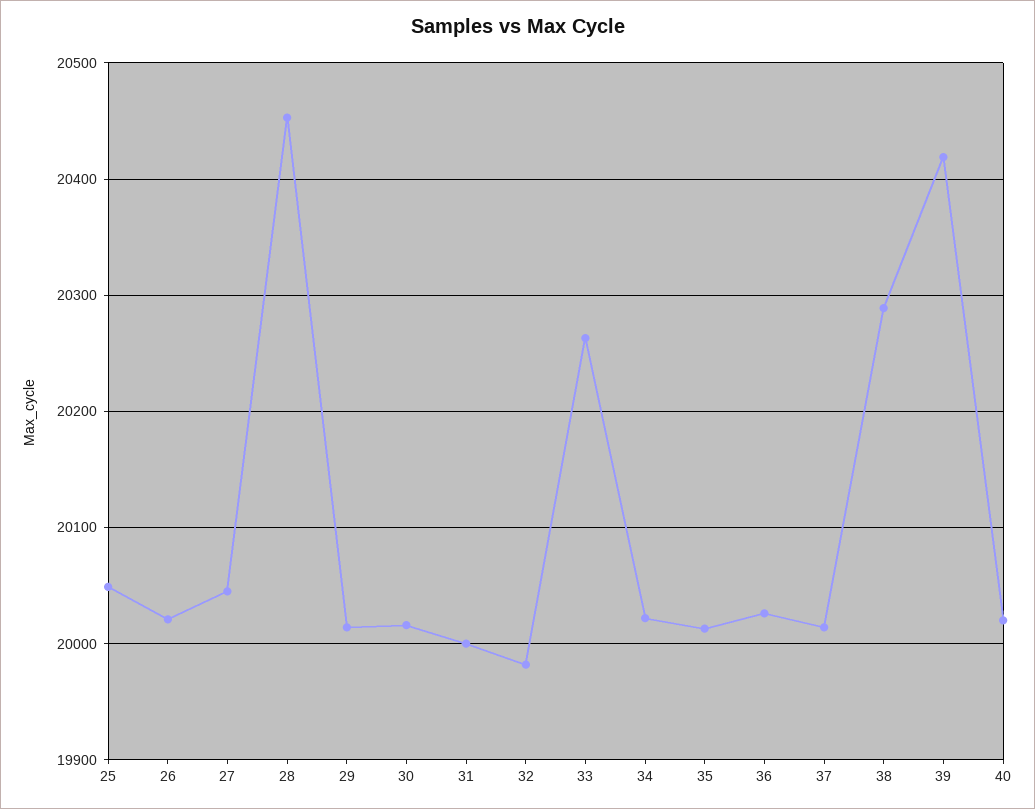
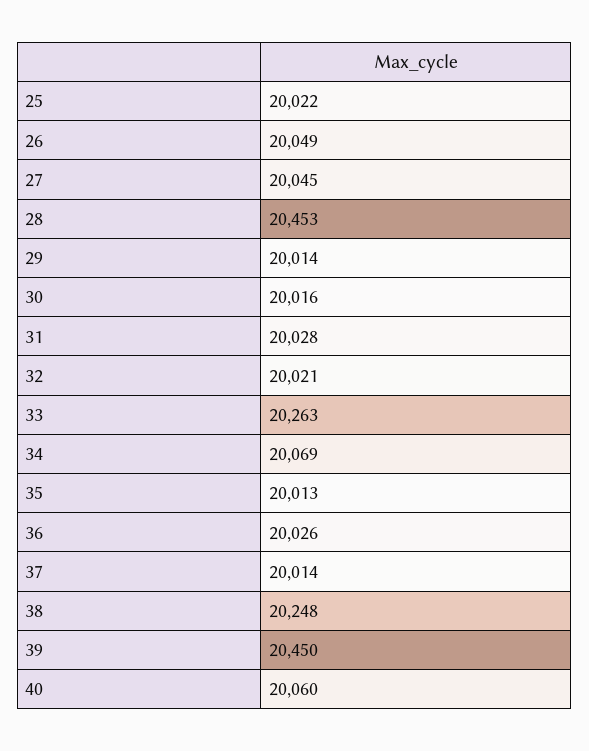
25: 20050 -> 20022
26: 20020 -> 20049
31: 20000 -> 20028
32: 19980 -> 20021
34: 20020 -> 20069
38: 20290 -> 20248
39: 20420 -> 20450
40: 20020 -> 20060

